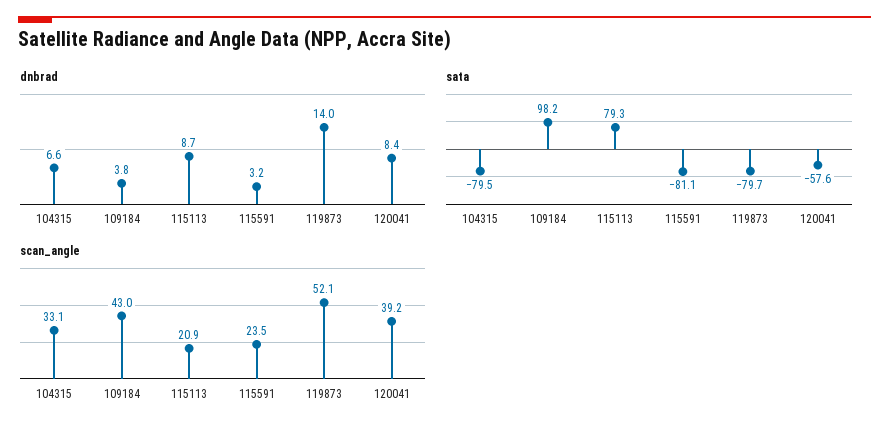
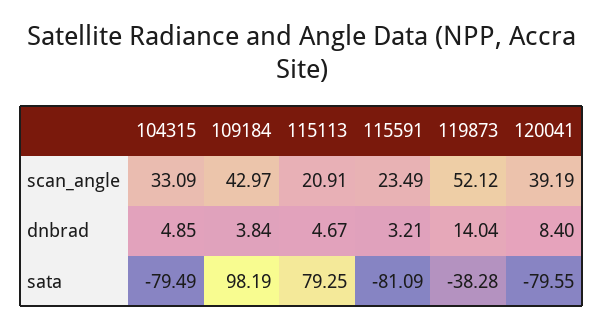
dnbrad, 104315: 6.6 -> 4.85
dnbrad, 115113: 8.7 -> 4.67
sata, 119873: -79.7 -> -38.28
sata, 120041: -57.6 -> -79.55

